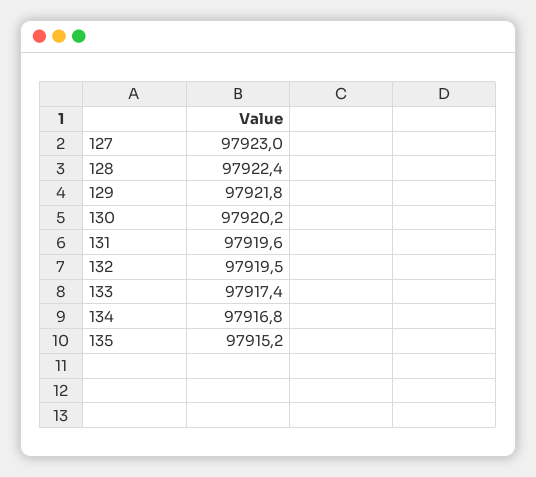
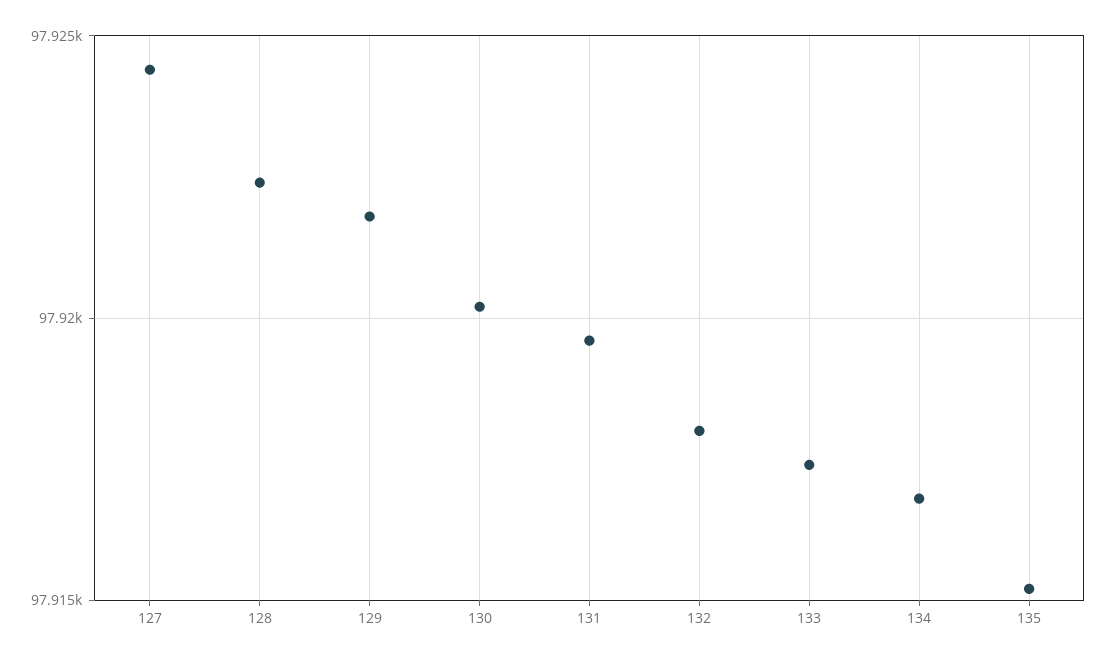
127: 97923 -> 97924.5
132: 97919.5 -> 97918

